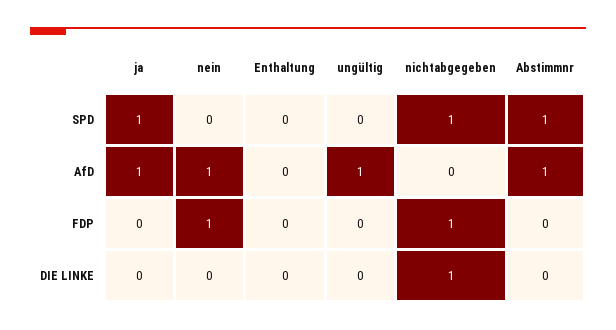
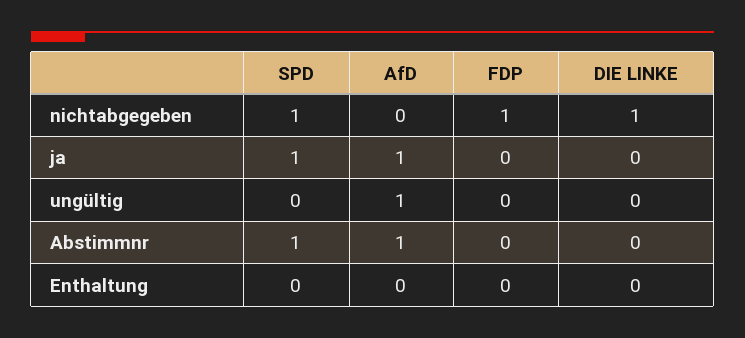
nein, SPD: 0 -> none
nein, AfD: 1 -> none
nein, FDP: 1 -> none
nein, DIE LINKE: 0 -> none

